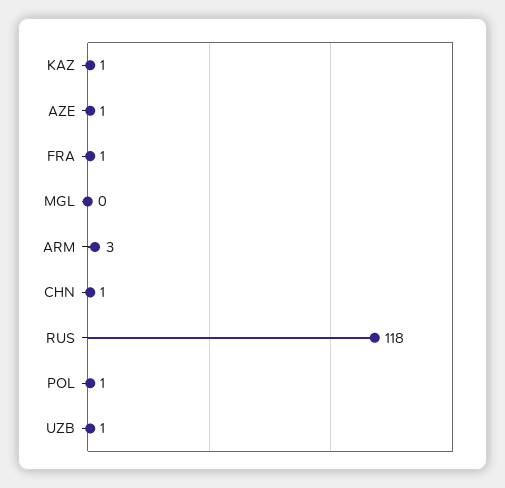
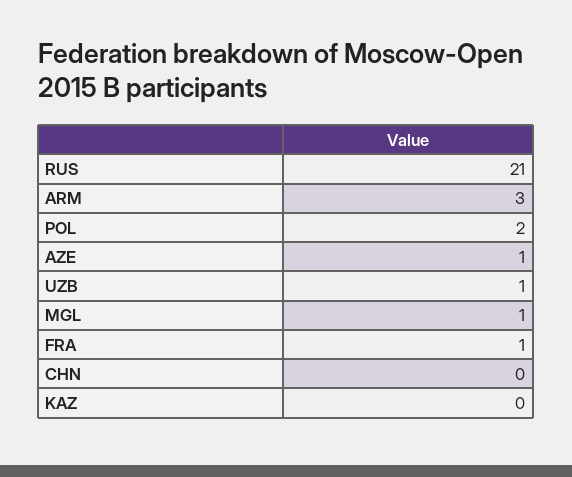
KAZ: 1 -> 0
MGL: 0 -> 1
CHN: 1 -> 0
RUS: 118 -> 21
POL: 1 -> 2

